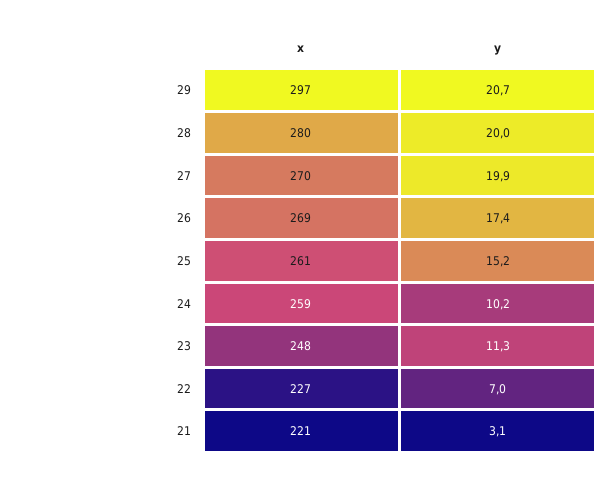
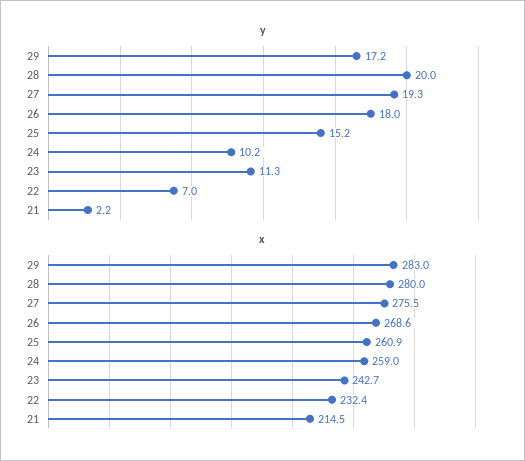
x, 29: 297 -> 283
y, 29: 20.7 -> 17.2
x, 27: 270 -> 275.5
y, 27: 19.9 -> 19.3
y, 26: 17.4 -> 18
x, 23: 248 -> 242.7
x, 22: 227 -> 232.4
x, 21: 221 -> 214.5
y, 21: 3.1 -> 2.2

